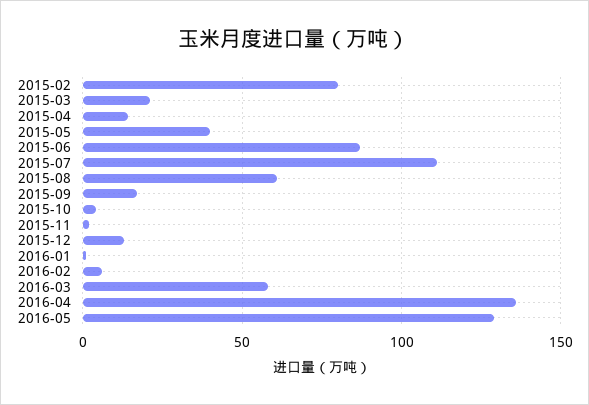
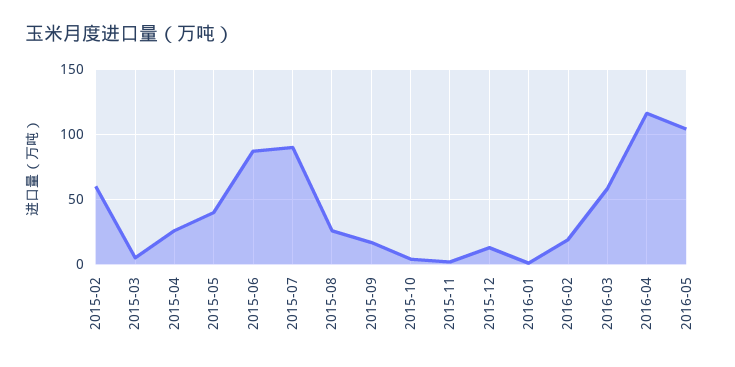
2015-02: 80 -> 60
2015-03: 20 -> 5
2015-04: 15 -> 25
2015-07: 110 -> 90
2015-08: 60 -> 25
2016-02: 5 -> 20
2016-04: 135 -> 115
2016-05: 130 -> 105

